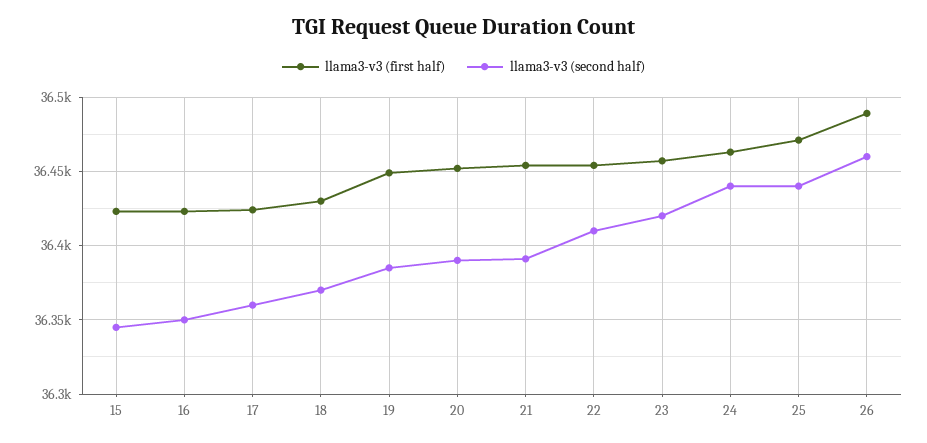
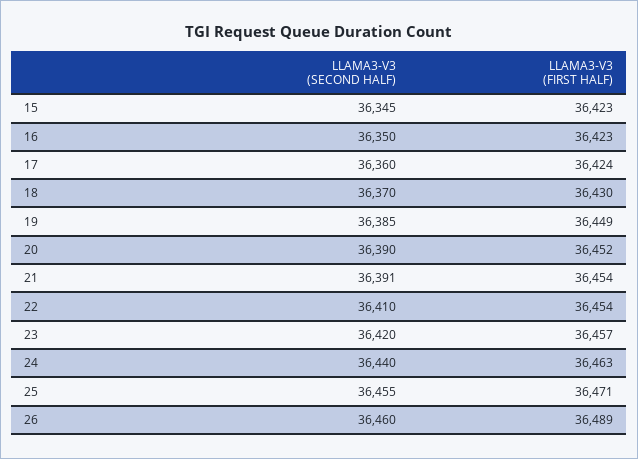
llama3-v3 (second half), 25: 36440 -> 36455

